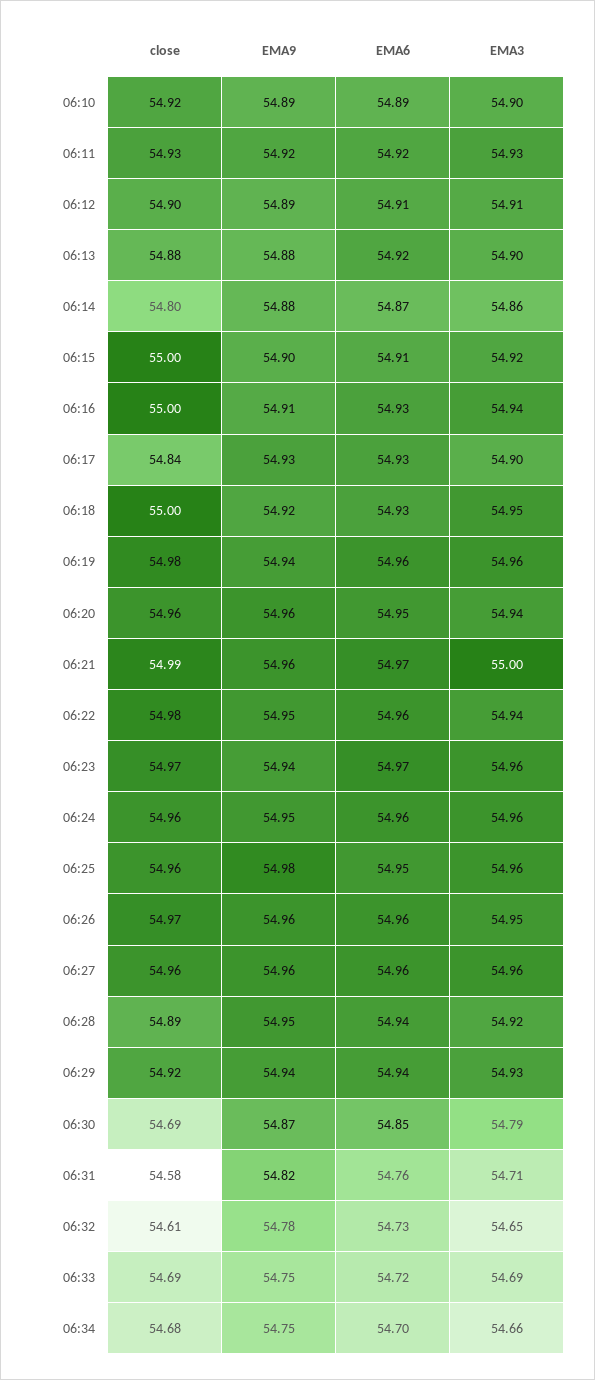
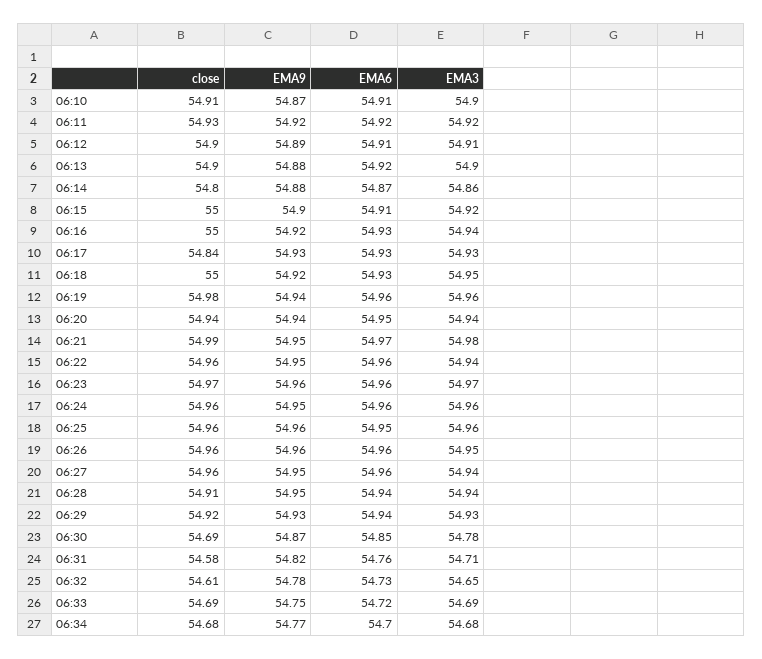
close, 06:10: 54.92 -> 54.91
EMA9, 06:10: 54.89 -> 54.87
EMA6, 06:10: 54.89 -> 54.91
EMA3, 06:11: 54.93 -> 54.92
close, 06:13: 54.88 -> 54.9
EMA9, 06:16: 54.91 -> 54.92
EMA3, 06:17: 54.9 -> 54.93
close, 06:20: 54.96 -> 54.94
EMA9, 06:20: 54.96 -> 54.94
EMA9, 06:21: 54.96 -> 54.95
EMA3, 06:21: 55 -> 54.98
close, 06:22: 54.98 -> 54.96
EMA9, 06:23: 54.94 -> 54.96
EMA6, 06:23: 54.97 -> 54.96
EMA3, 06:23: 54.96 -> 54.97
EMA9, 06:25: 54.98 -> 54.96
close, 06:26: 54.97 -> 54.96
EMA9, 06:27: 54.96 -> 54.95
EMA3, 06:27: 54.96 -> 54.94
close, 06:28: 54.89 -> 54.91
EMA3, 06:28: 54.92 -> 54.94
EMA9, 06:29: 54.94 -> 54.93
EMA3, 06:30: 54.79 -> 54.78
EMA9, 06:34: 54.75 -> 54.77
EMA3, 06:34: 54.66 -> 54.68

